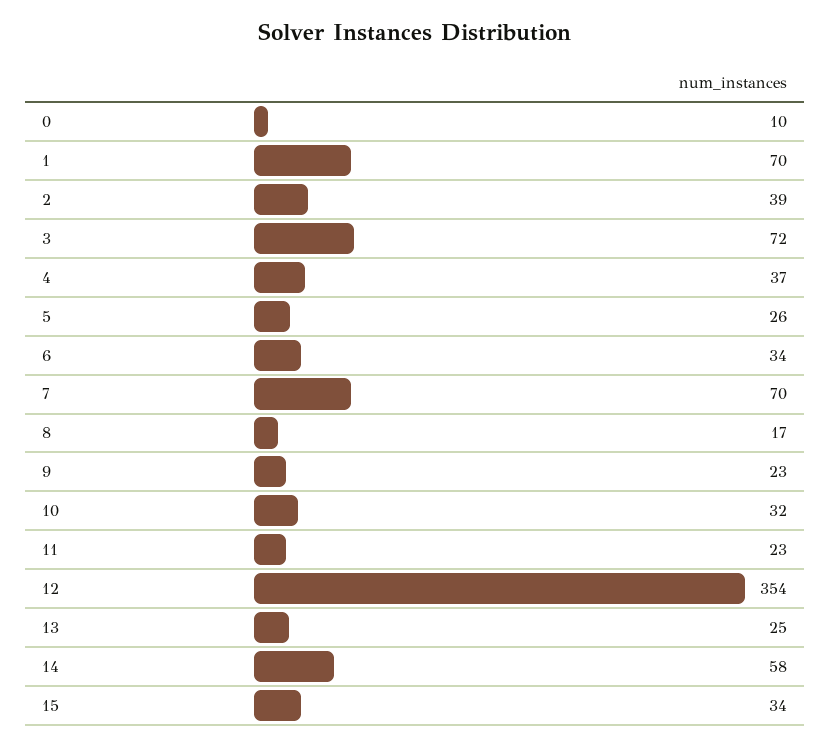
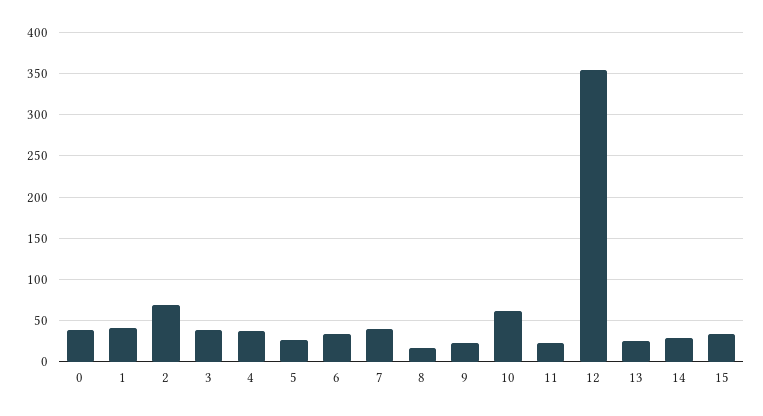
0: 10 -> 40
1: 70 -> 40
2: 39 -> 70
3: 72 -> 40
7: 70 -> 40
10: 32 -> 60
14: 58 -> 30

